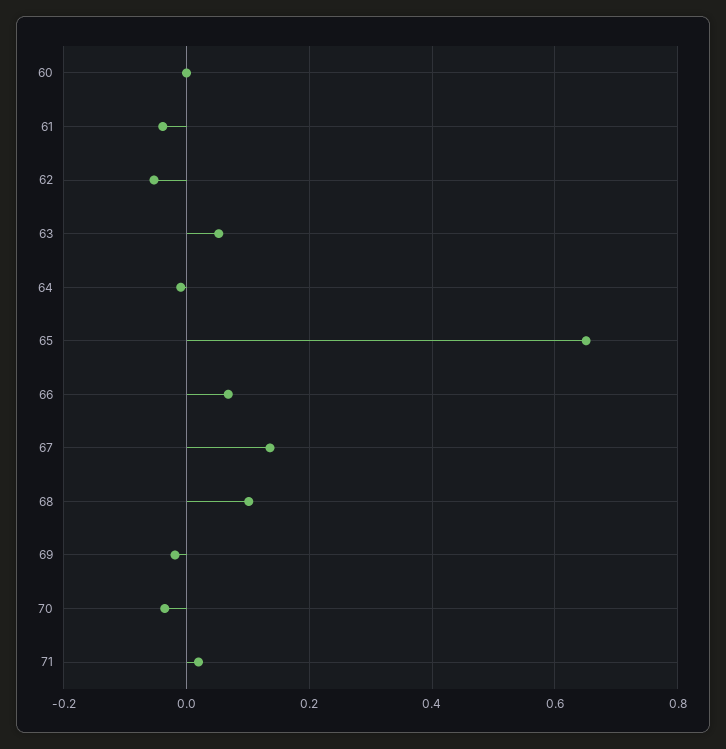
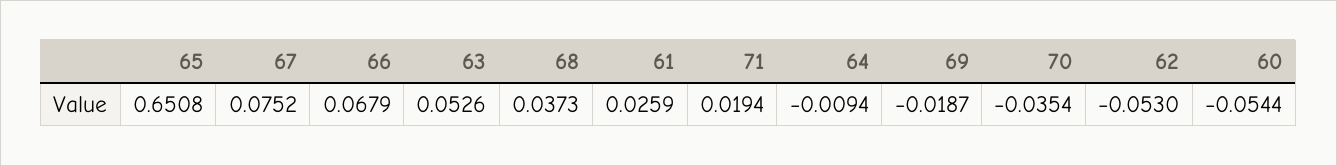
60: 0 -> -0.0544
61: -0.04 -> 0.0259
67: 0.14 -> 0.0752
68: 0.1 -> 0.0373

